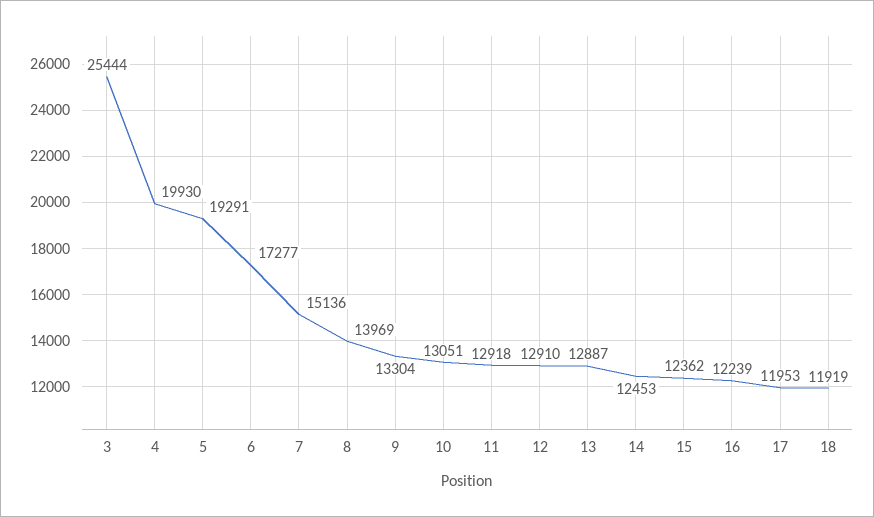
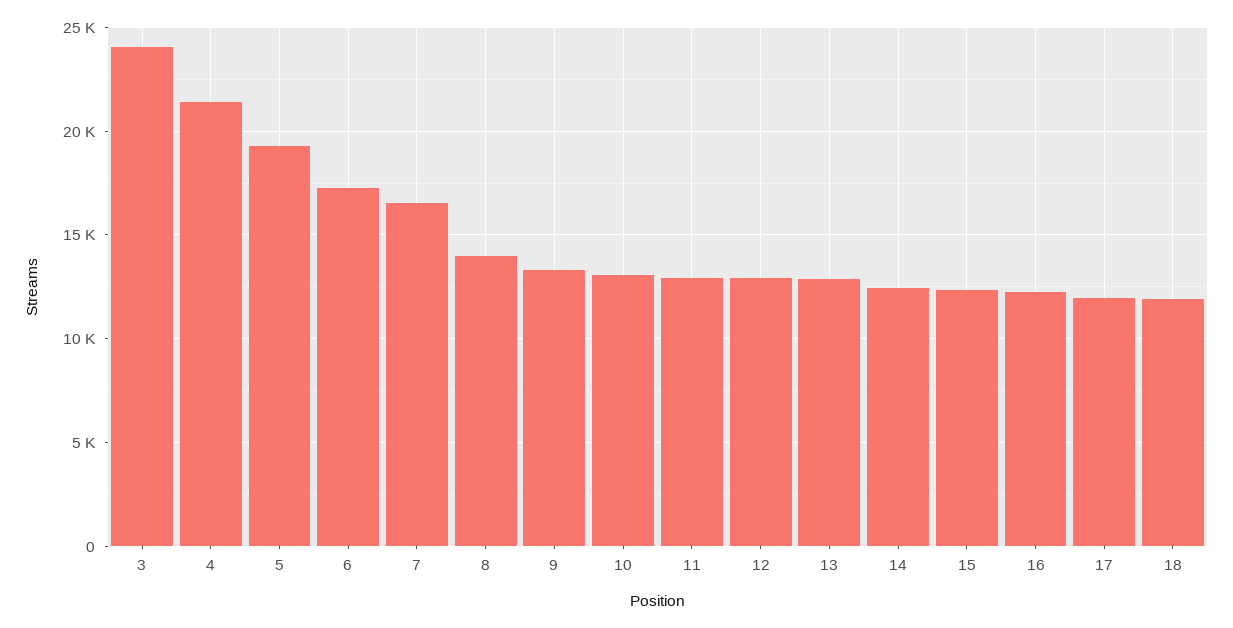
3: 25444 -> 24000
4: 19930 -> 21500
7: 15136 -> 16500

